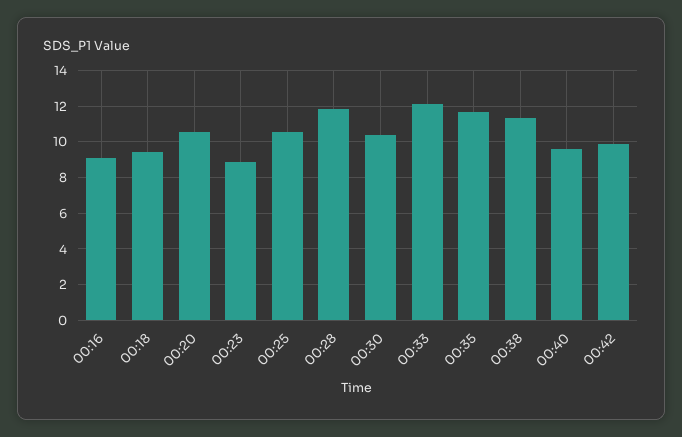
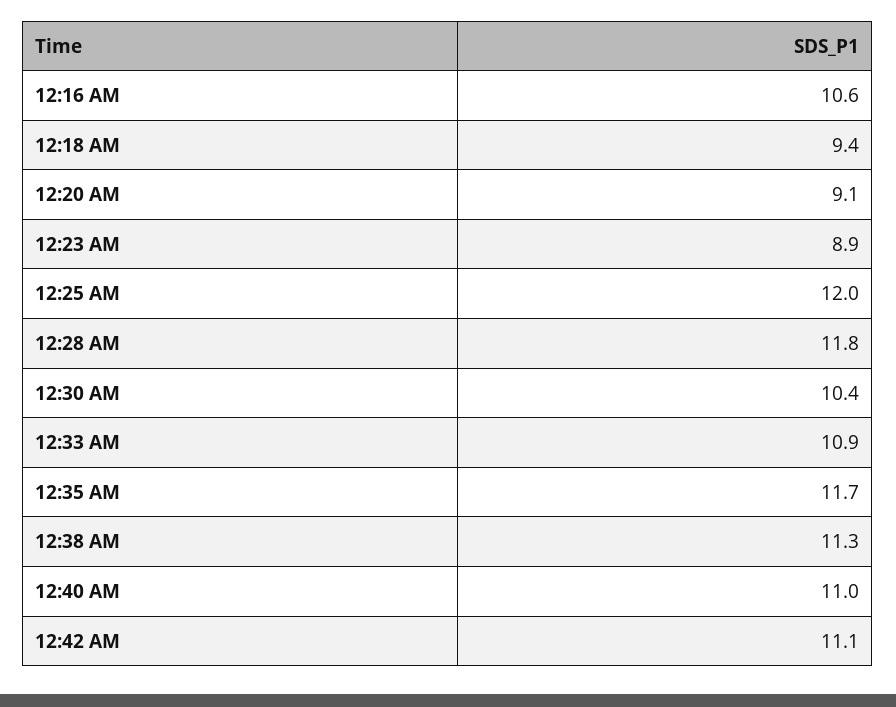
00:16: 9 -> 10.6
00:20: 10.5 -> 9.1
00:25: 10.5 -> 12
00:33: 12 -> 10.9
00:40: 9.5 -> 11
00:42: 10 -> 11.1

